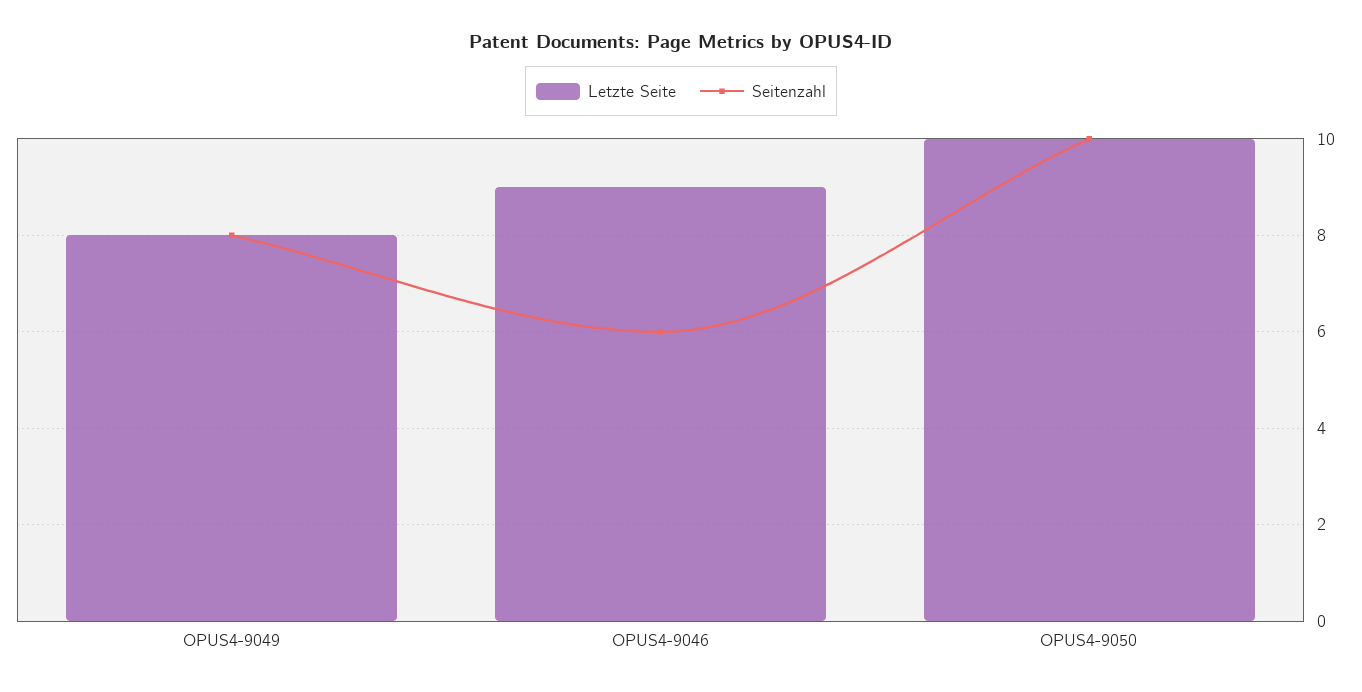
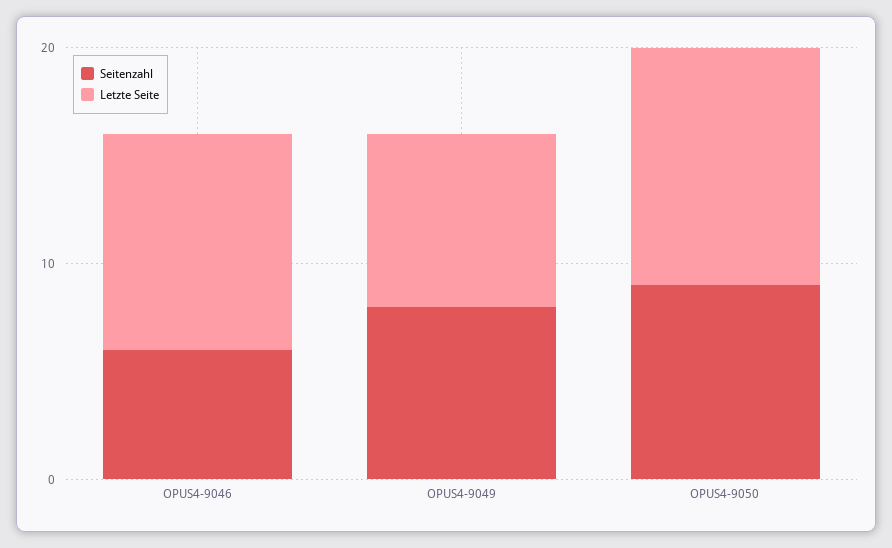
Letzte Seite, OPUS4-9046: 9 -> 10
Letzte Seite, OPUS4-9050: 10 -> 11
Seitenzahl, OPUS4-9050: 10 -> 9

